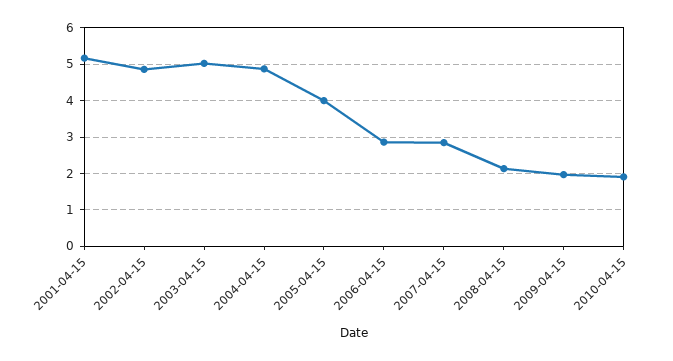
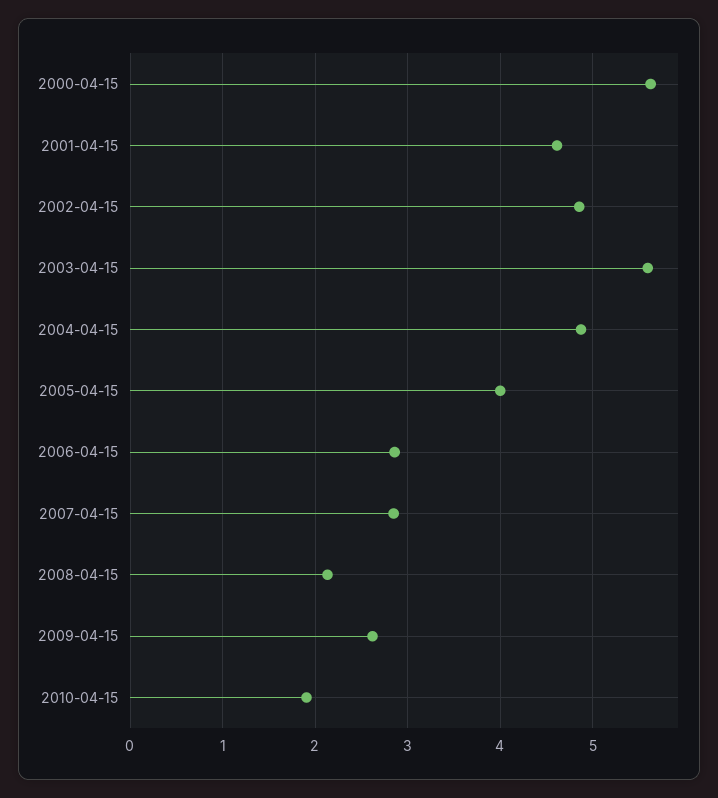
2001-04-15: 5.2 -> 4.6
2003-04-15: 5 -> 5.6
2009-04-15: 2 -> 2.6
2000-04-15: none -> 5.6

